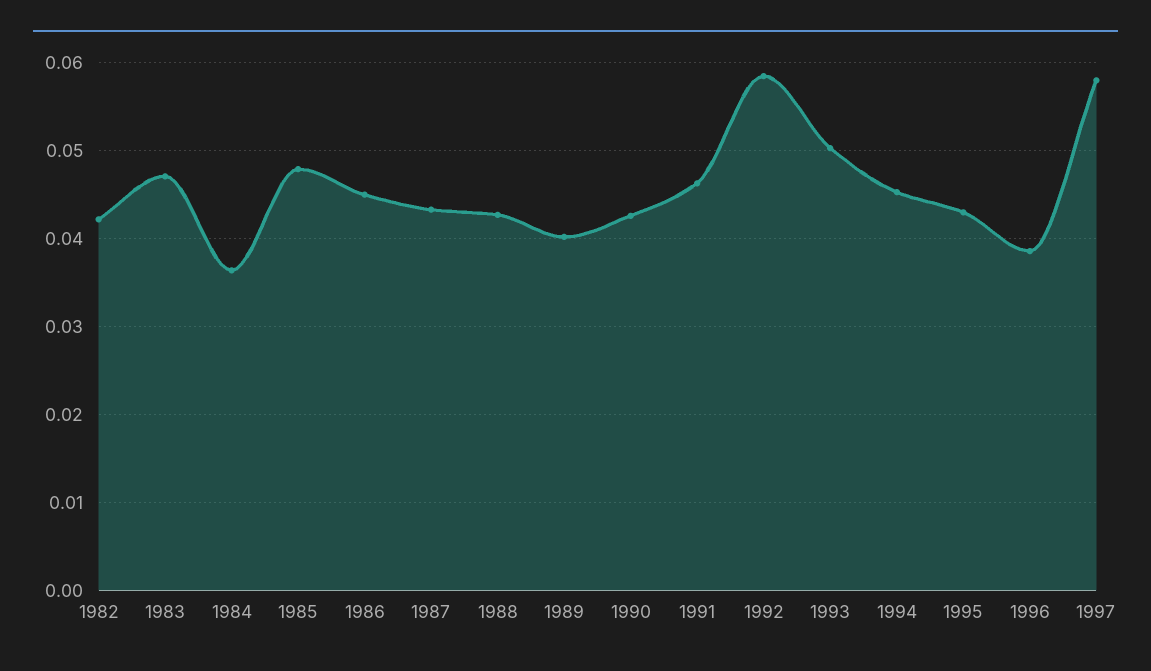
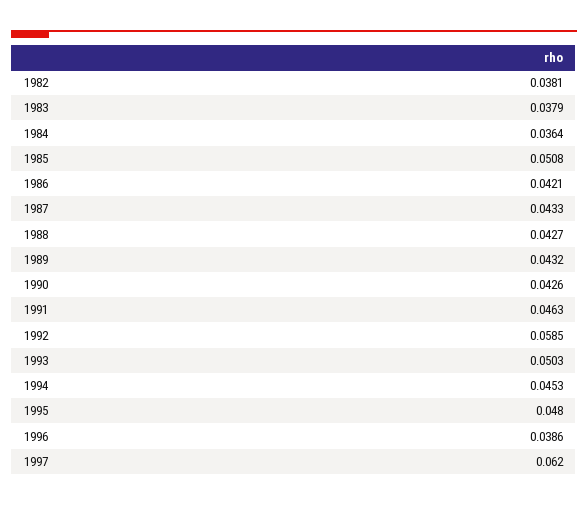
1982: 0.042 -> 0.0381
1983: 0.047 -> 0.0379
1985: 0.048 -> 0.0508
1986: 0.045 -> 0.0421
1989: 0.04 -> 0.0432
1995: 0.043 -> 0.048
1997: 0.058 -> 0.062

